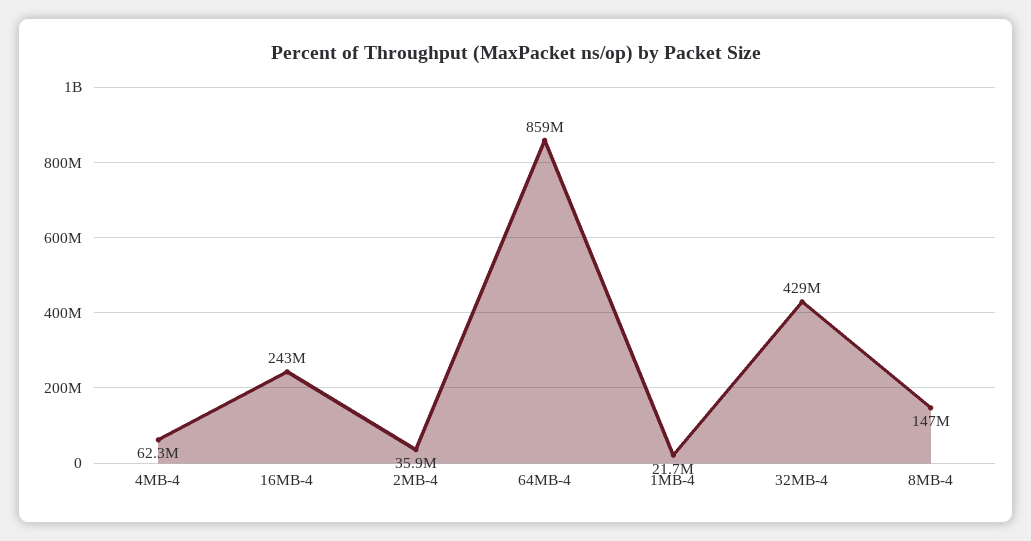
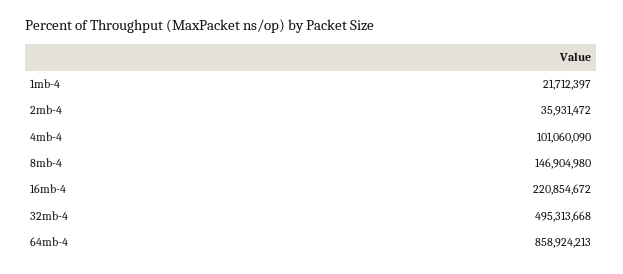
4MB-4: 62300000 -> 101060090
16MB-4: 243000000 -> 220854672
32MB-4: 429000000 -> 495313668

